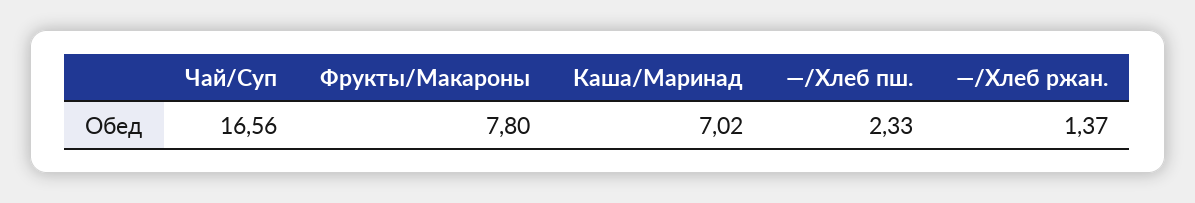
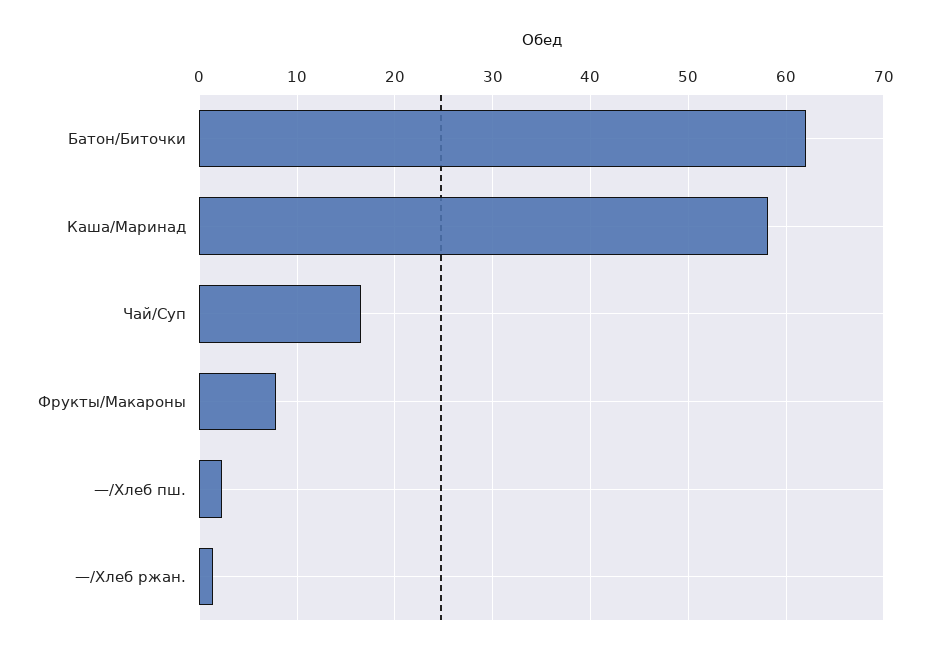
Каша/Маринад: 7.02 -> 58
Батон/Биточки: none -> 62

